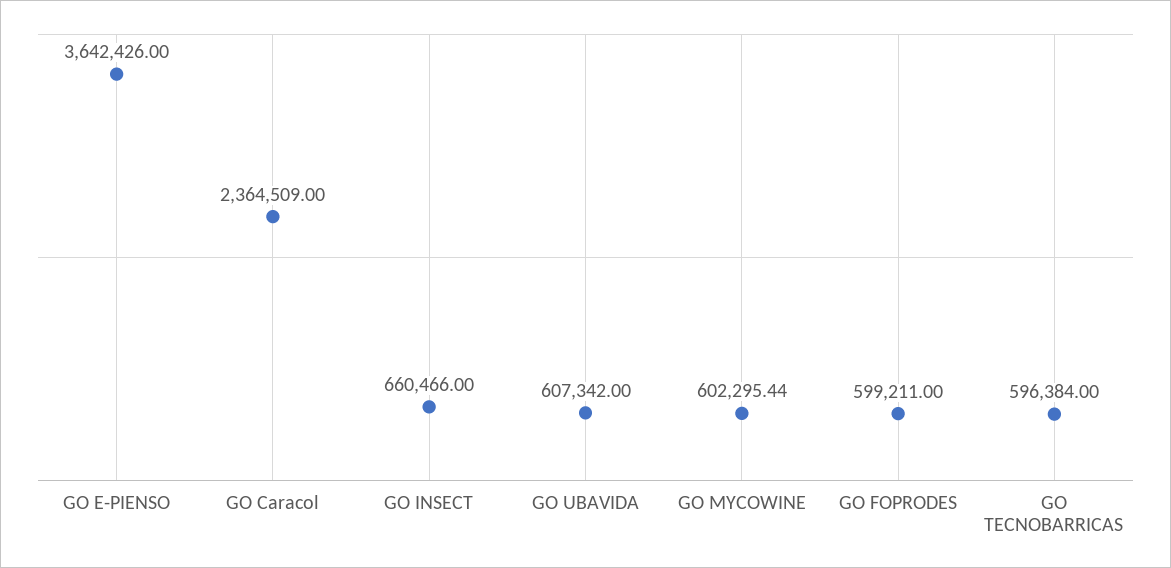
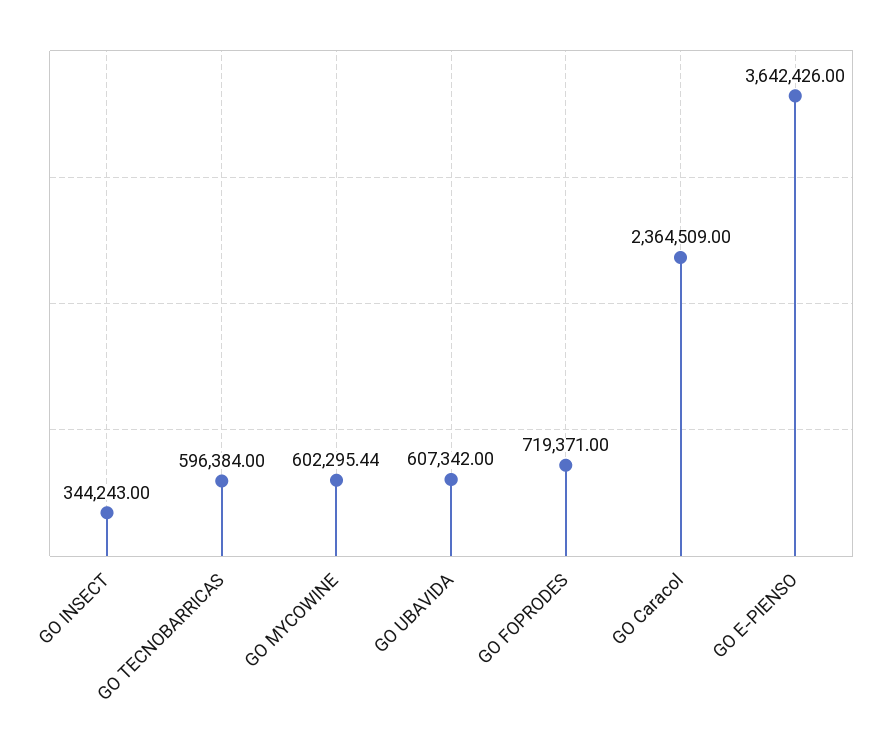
GO INSECT: 660466 -> 344243
GO FOPRODES: 599211 -> 719371

